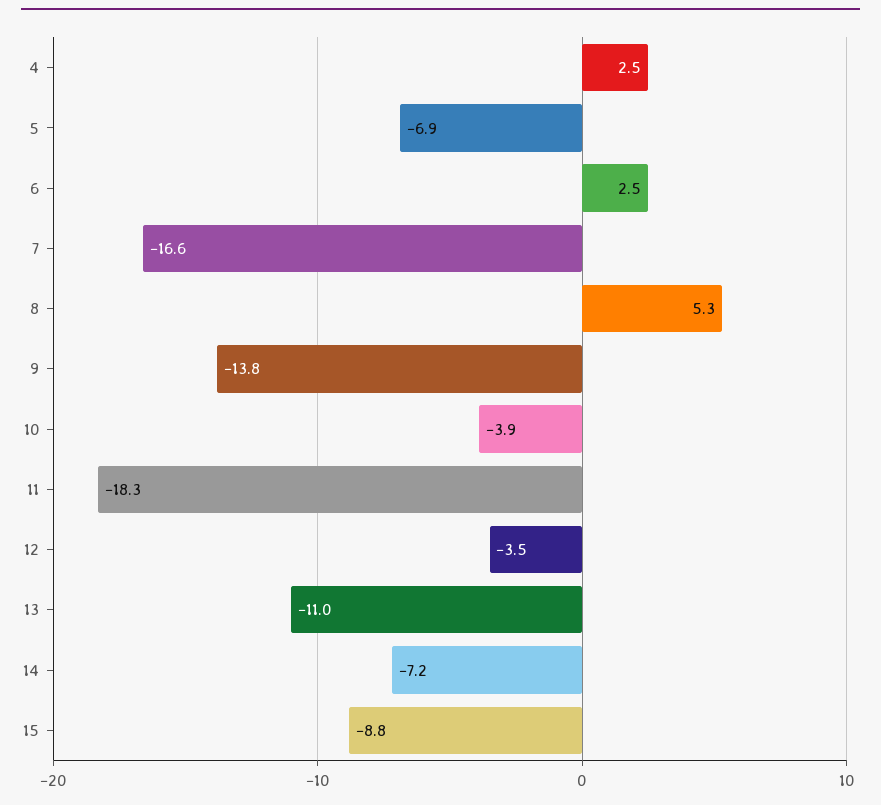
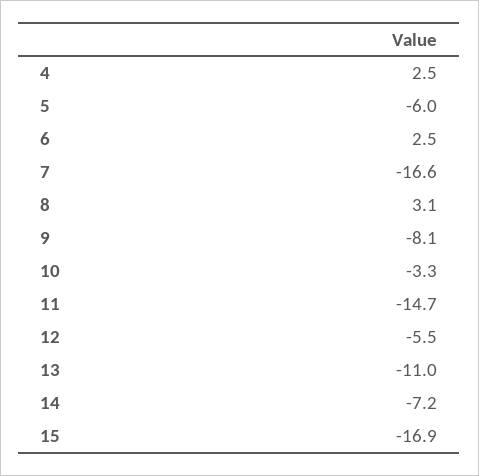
5: -6.9 -> -6
8: 5.3 -> 3.1
9: -13.8 -> -8.1
10: -3.9 -> -3.3
11: -18.3 -> -14.7
12: -3.5 -> -5.5
15: -8.8 -> -16.9

